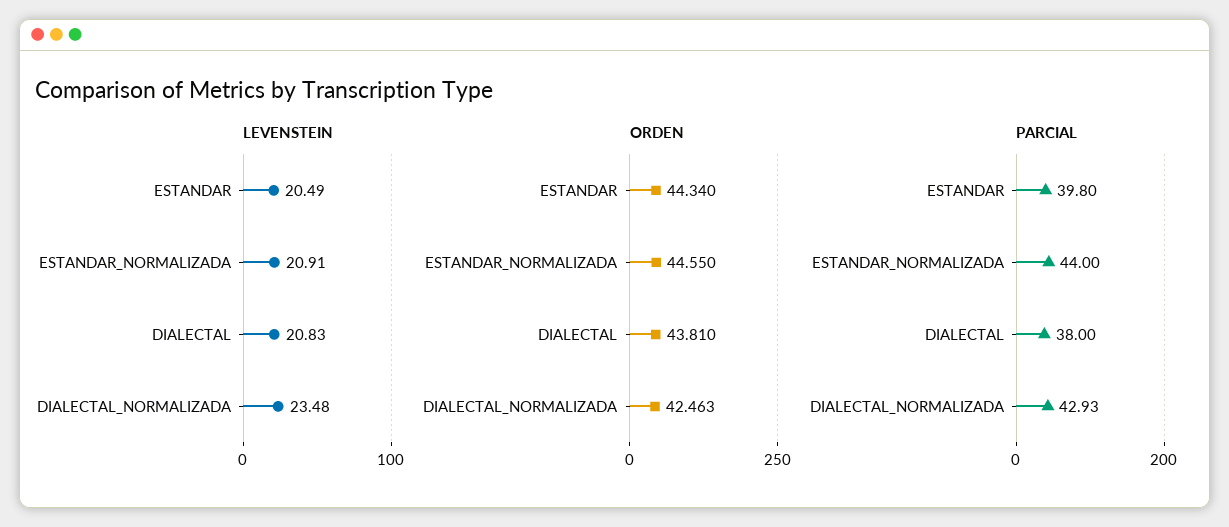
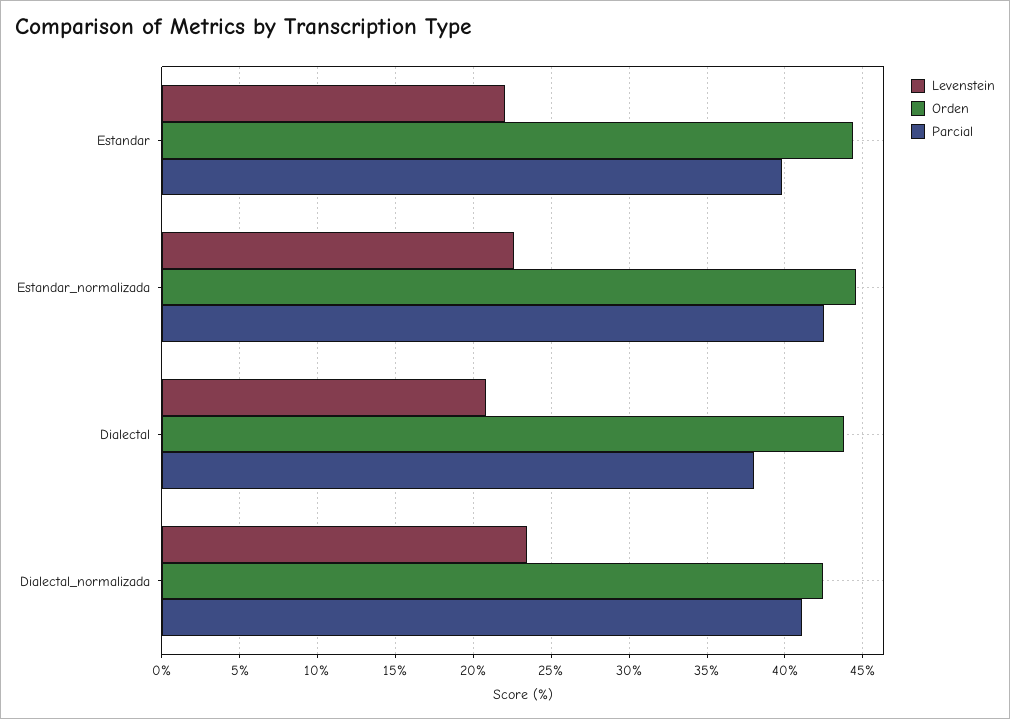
LEVENSTEIN, ESTANDAR: 20.49 -> 22
LEVENSTEIN, ESTANDAR_NORMALIZADA: 20.91 -> 22.5
PARCIAL, ESTANDAR_NORMALIZADA: 44 -> 42.5
PARCIAL, DIALECTAL_NORMALIZADA: 42.93 -> 41

